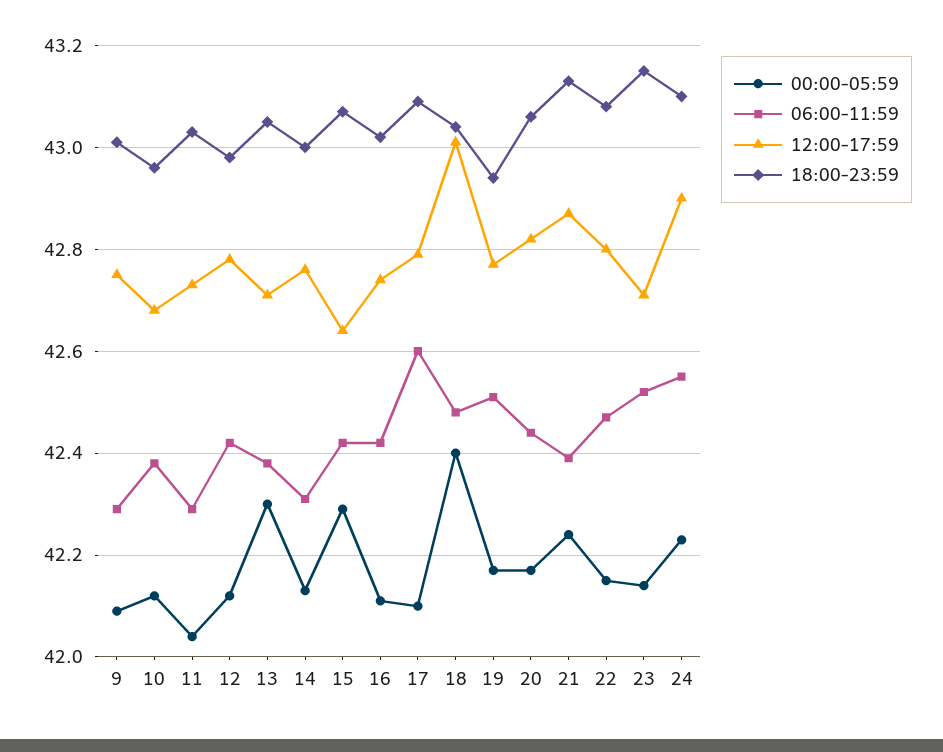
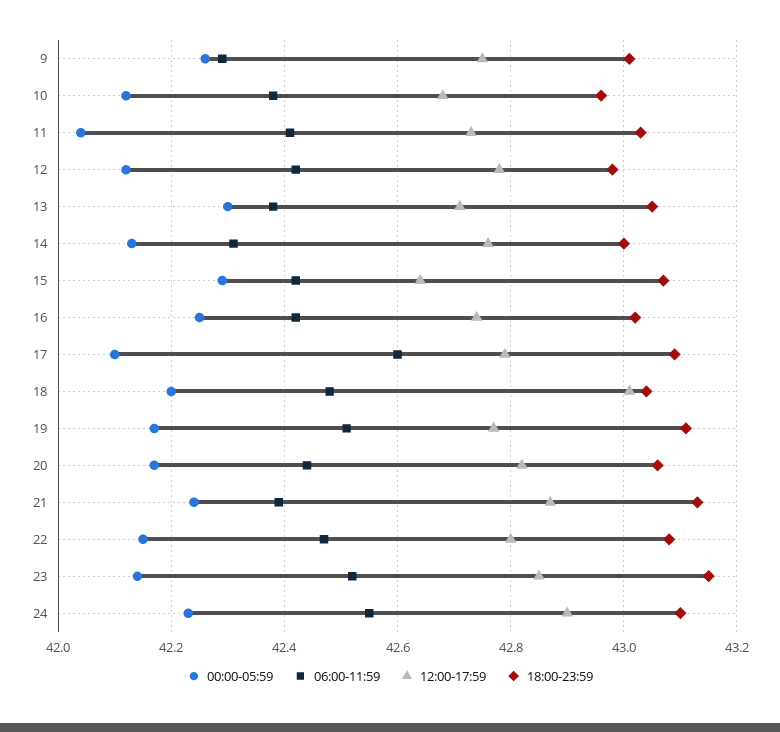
00:00-05:59, 9: 42.1 -> 42.25
06:00-11:59, 11: 42.3 -> 42.4
00:00-05:59, 16: 42.1 -> 42.25
00:00-05:59, 18: 42.4 -> 42.2
18:00-23:59, 19: 42.95 -> 43.1
12:00-17:59, 23: 42.7 -> 42.85

